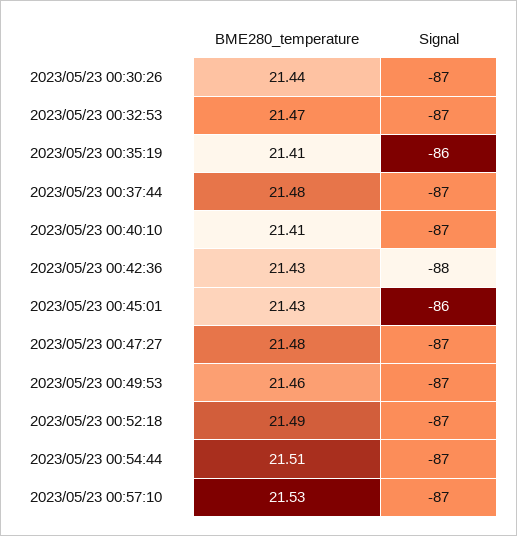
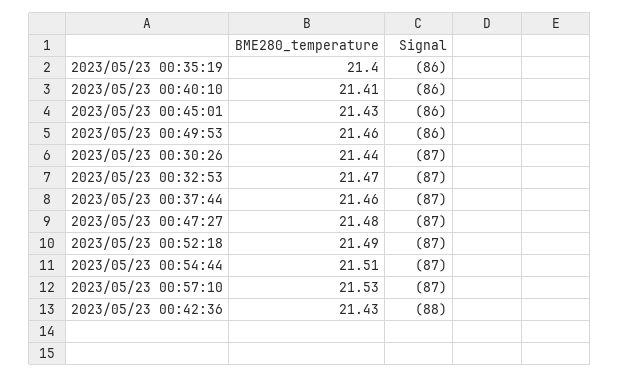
BME280_temperature, 2023/05/23 00:35:19: 21.41 -> 21.4
BME280_temperature, 2023/05/23 00:37:44: 21.48 -> 21.46
Signal, 2023/05/23 00:40:10: -87 -> -86
Signal, 2023/05/23 00:49:53: -87 -> -86

